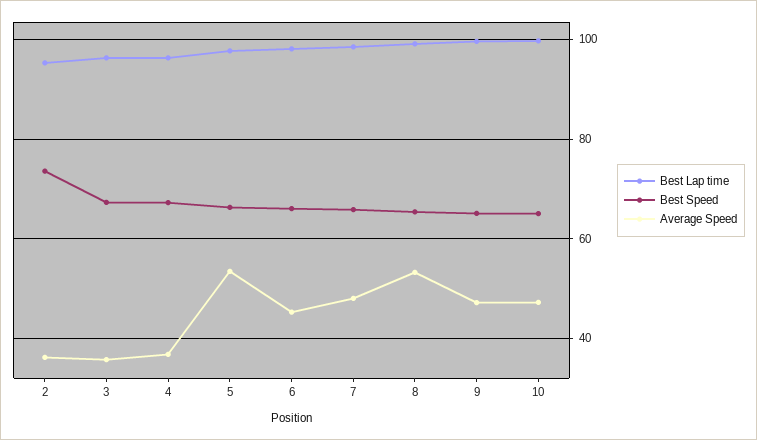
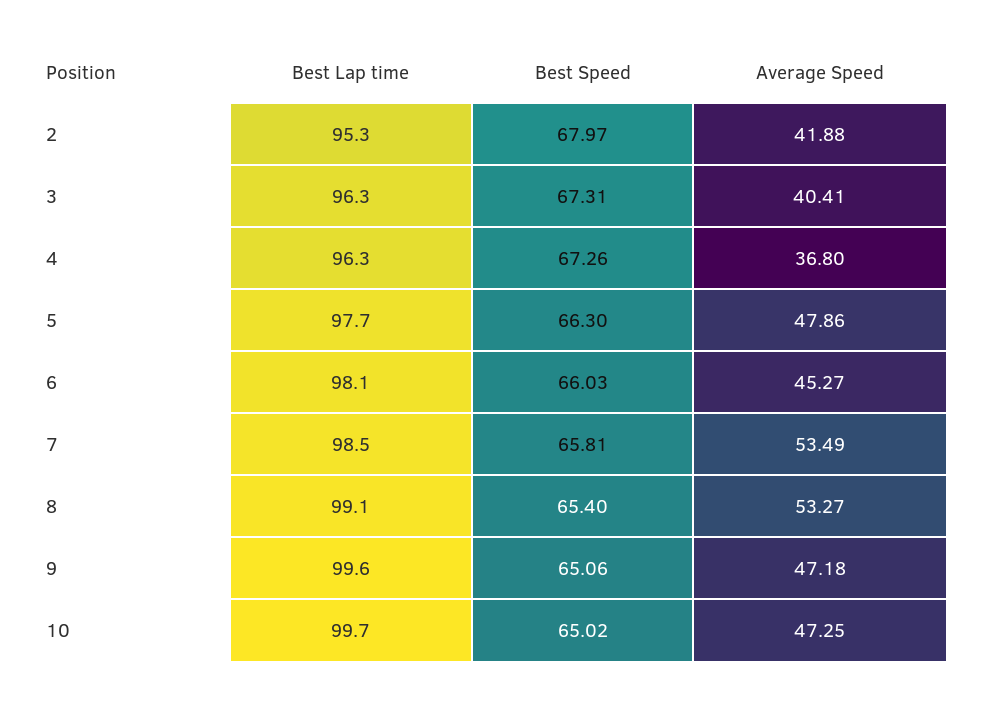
Best Speed, 2: 74 -> 67.97
Average Speed, 2: 36 -> 41.88
Average Speed, 3: 36 -> 40.41
Average Speed, 5: 54 -> 47.86
Average Speed, 7: 48 -> 53.49

